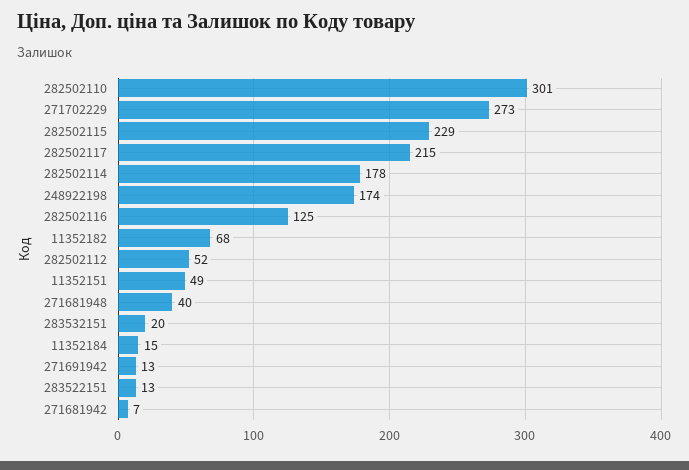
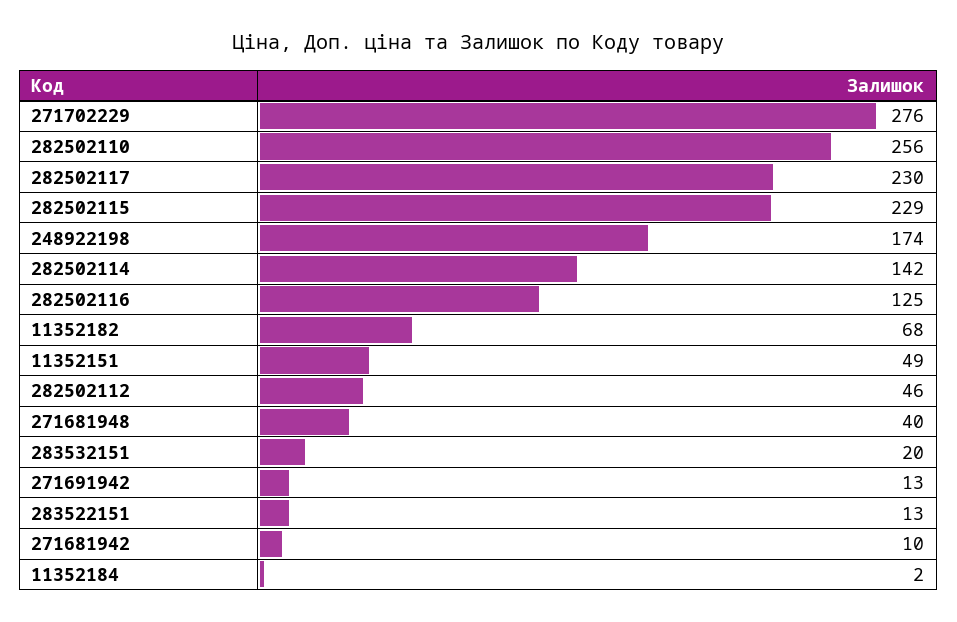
282502110: 301 -> 256
271702229: 273 -> 276
282502117: 215 -> 230
282502114: 178 -> 142
282502112: 52 -> 46
11352184: 15 -> 2
271681942: 7 -> 10

